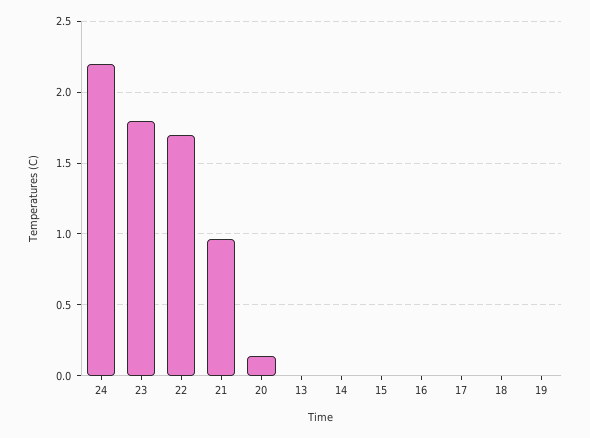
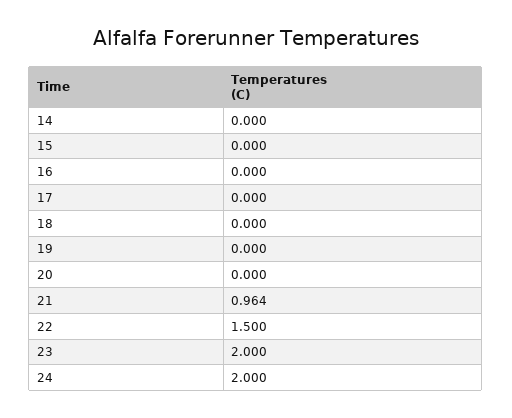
24: 2.2 -> 2
23: 1.8 -> 2
22: 1.7 -> 1.5
20: 0.15 -> 0
13: 0 -> none

